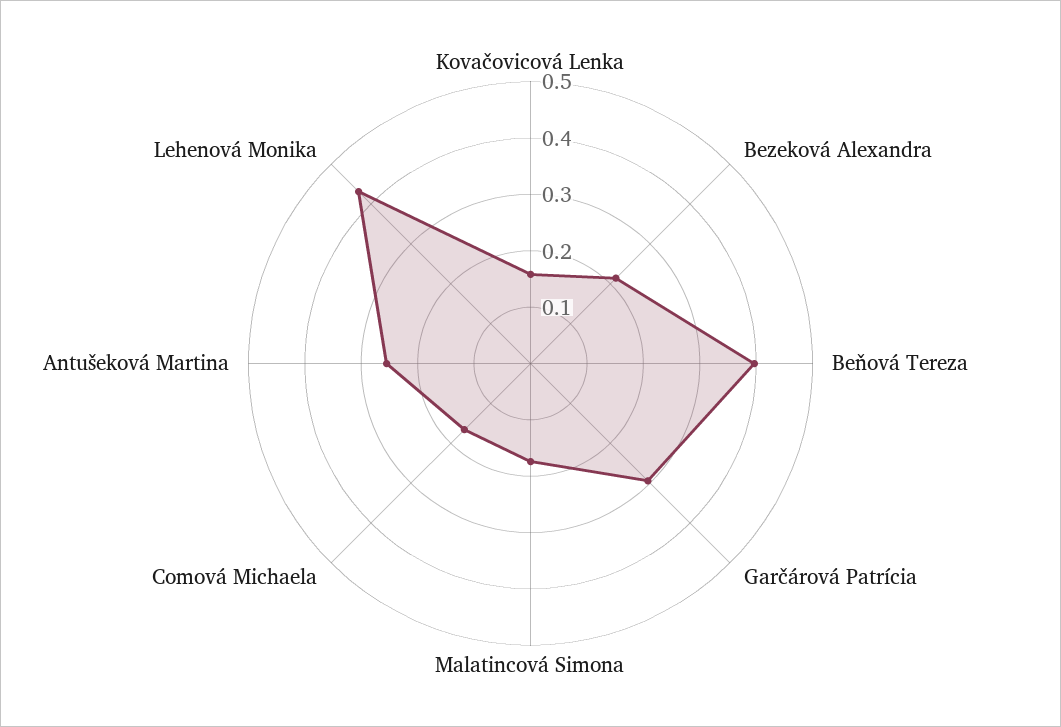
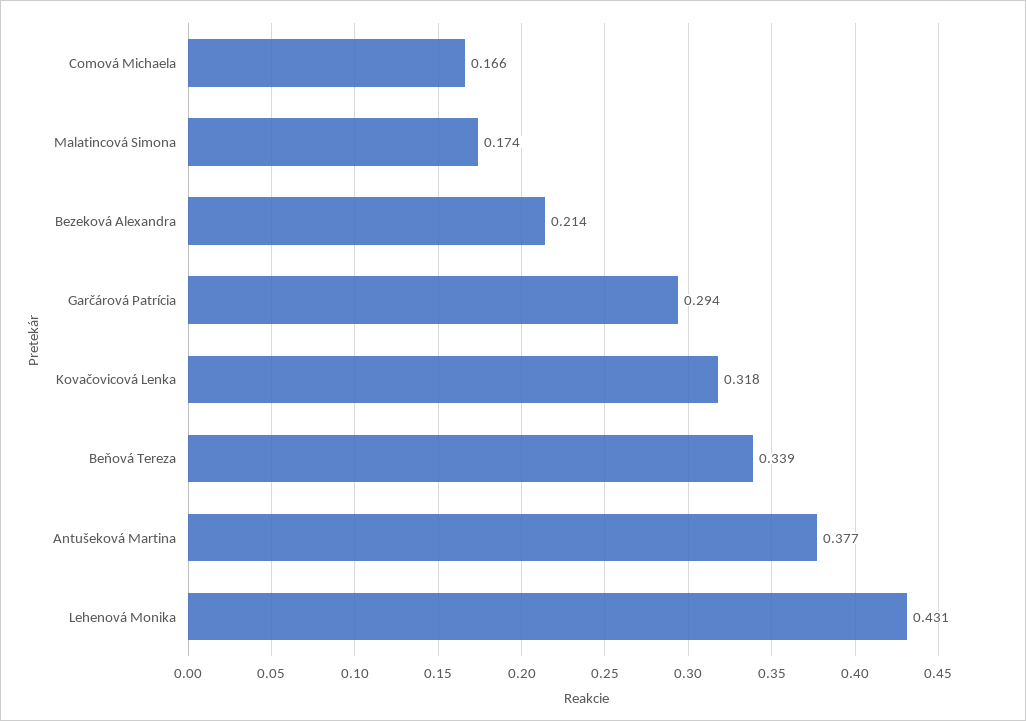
Kovačovicová Lenka: 0.16 -> 0.318
Beňová Tereza: 0.4 -> 0.339
Antušeková Martina: 0.26 -> 0.377

